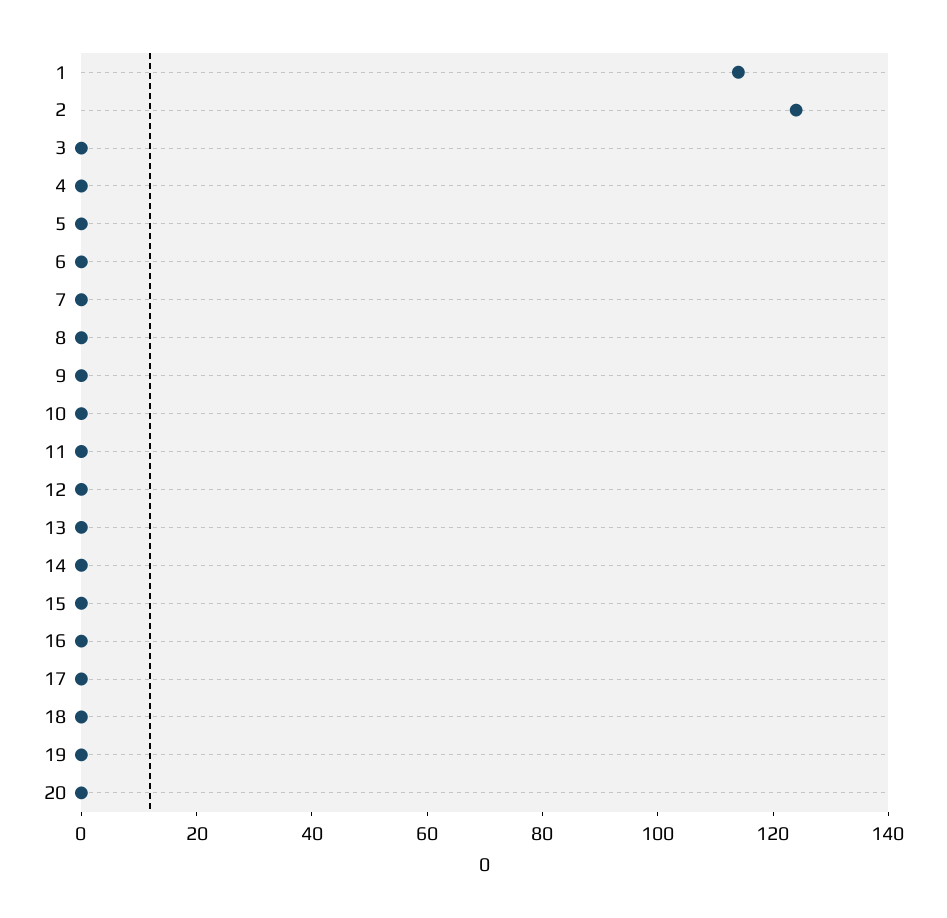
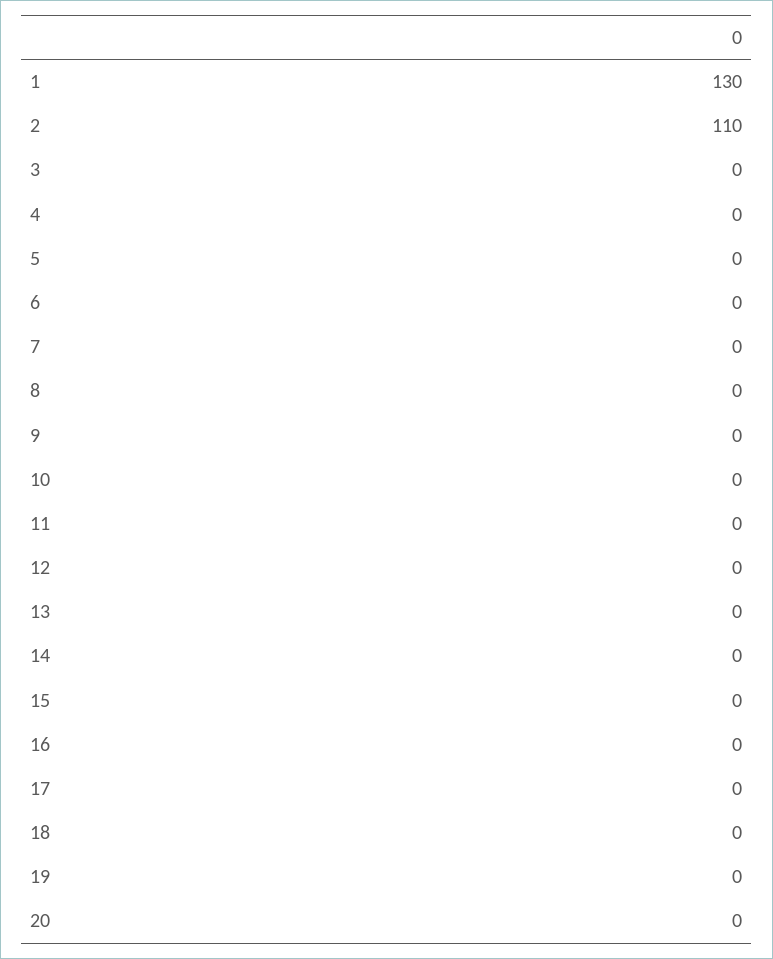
1: 115 -> 130
2: 125 -> 110

